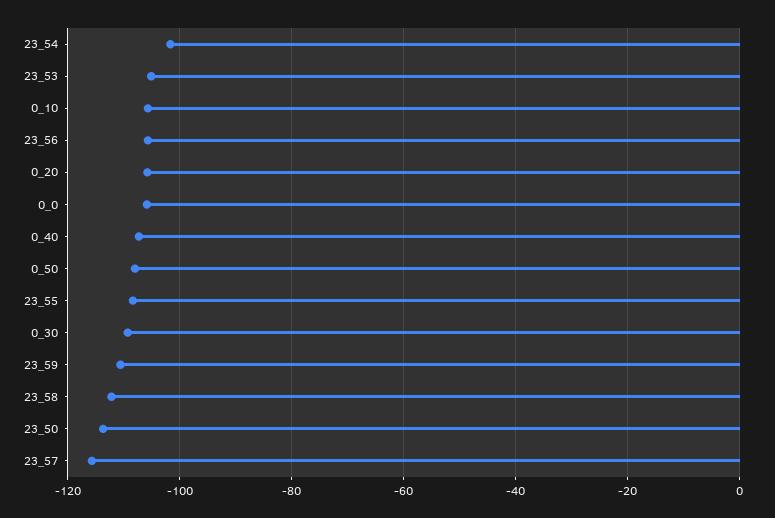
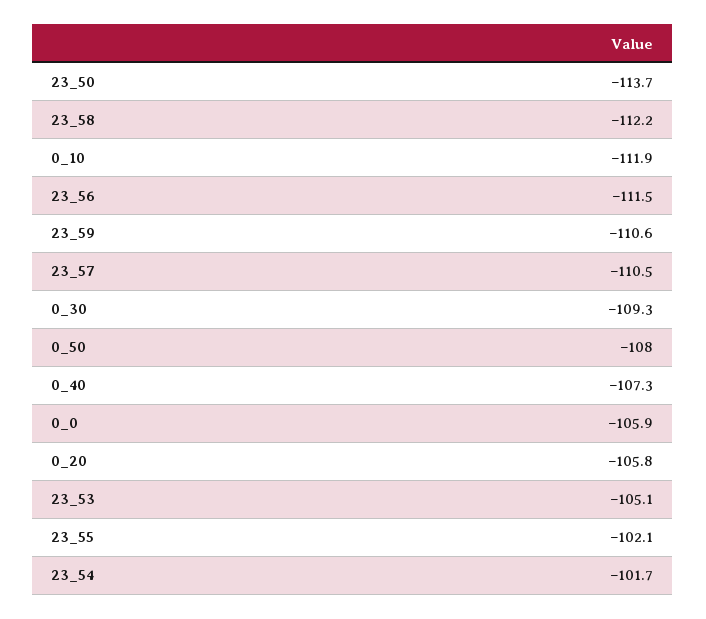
0_10: -106 -> -111.9
23_56: -106 -> -111.5
23_55: -108 -> -102.1
23_57: -116 -> -110.5

